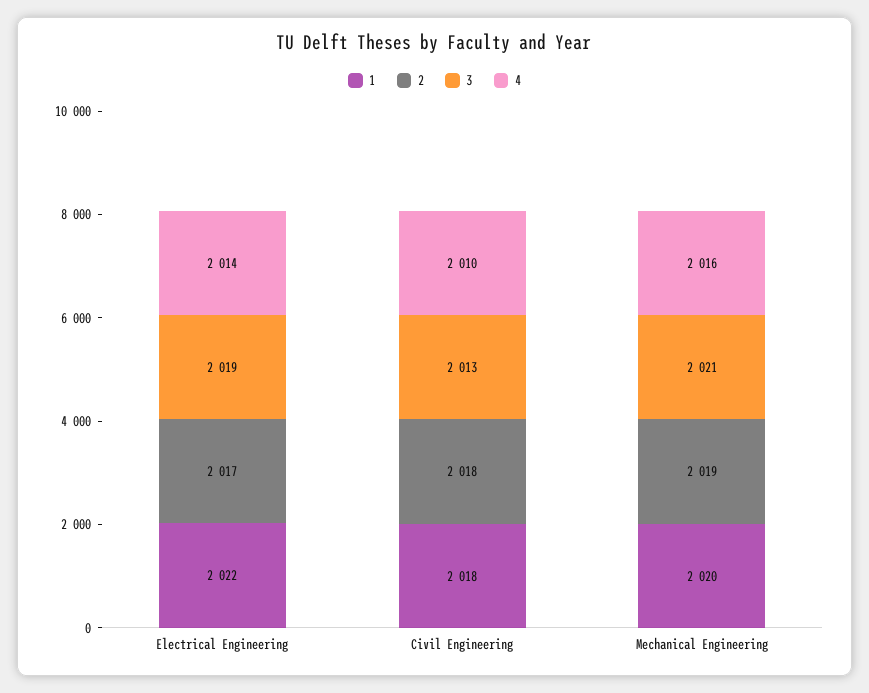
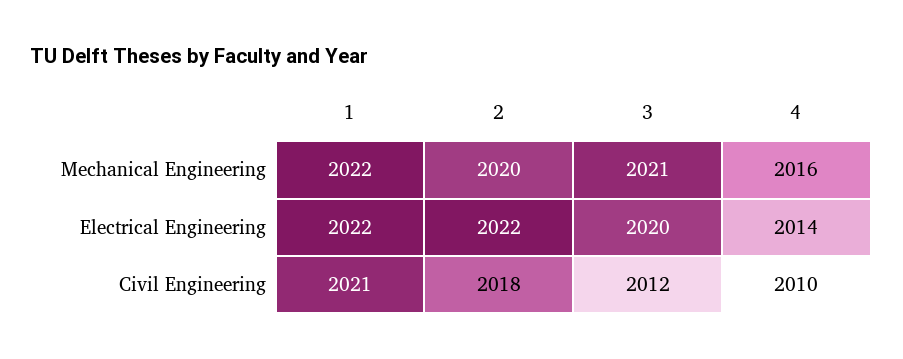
2, Electrical Engineering: 2017 -> 2022
3, Electrical Engineering: 2019 -> 2020
1, Civil Engineering: 2018 -> 2021
3, Civil Engineering: 2013 -> 2012
1, Mechanical Engineering: 2020 -> 2022
2, Mechanical Engineering: 2019 -> 2020

